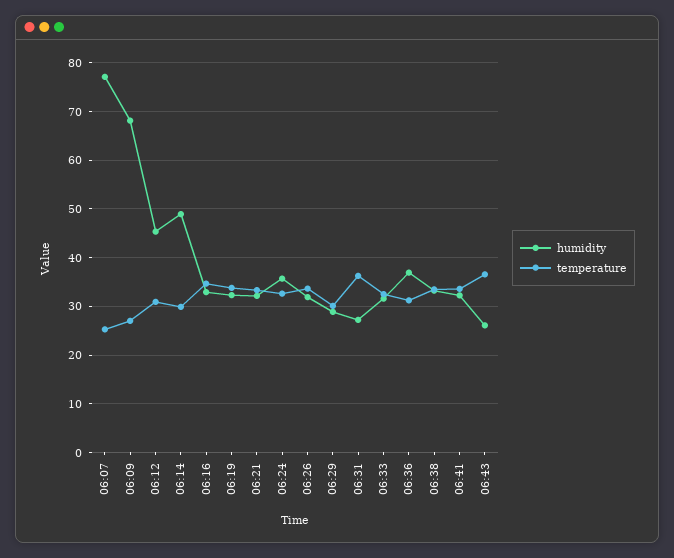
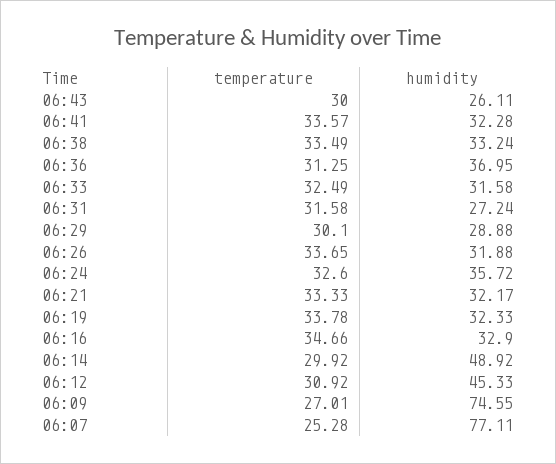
humidity, 06:09: 68 -> 74.55
temperature, 06:31: 36 -> 31.58
temperature, 06:43: 36 -> 30

